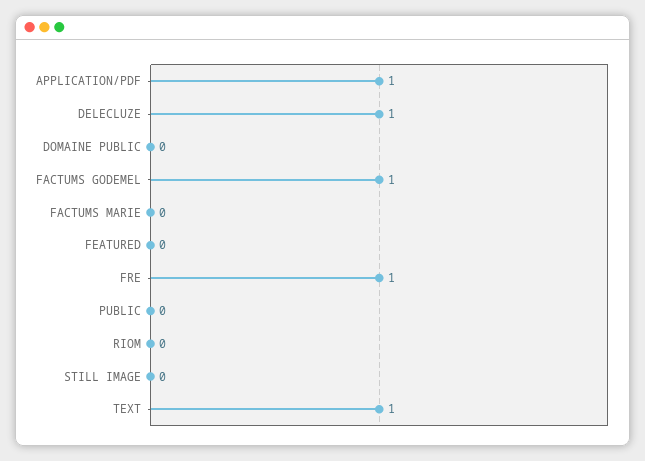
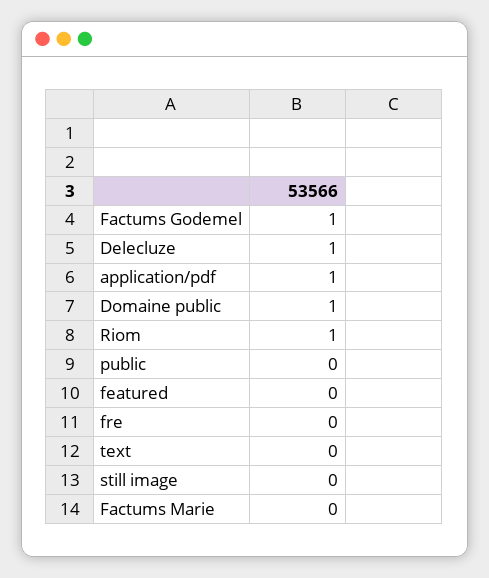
DOMAINE PUBLIC: 0 -> 1
FRE: 1 -> 0
RIOM: 0 -> 1
TEXT: 1 -> 0

